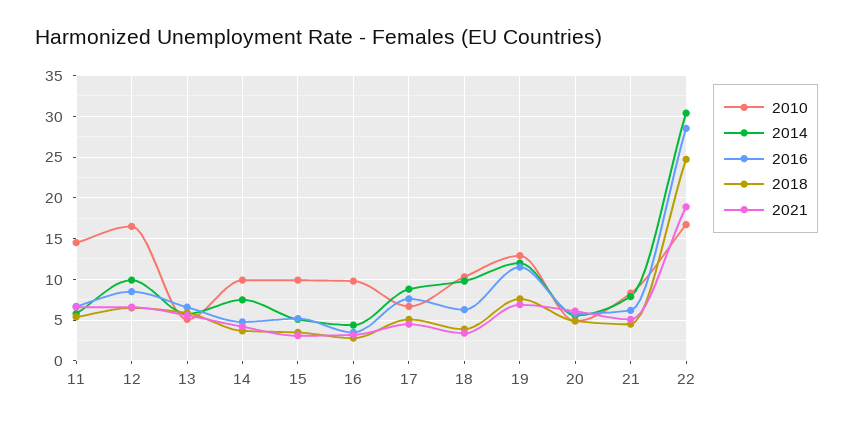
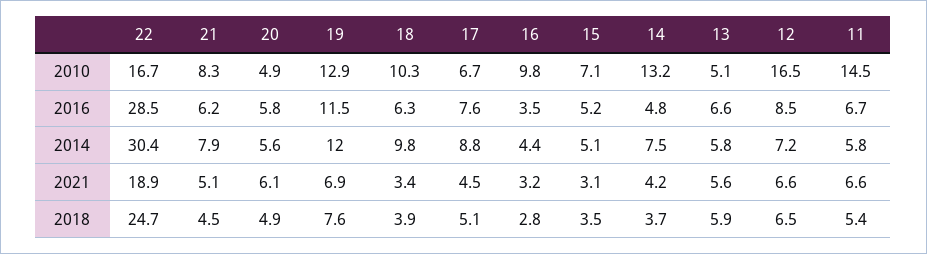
2014, 12: 10 -> 7.2
2010, 14: 10 -> 13.2
2010, 15: 10 -> 7.1

